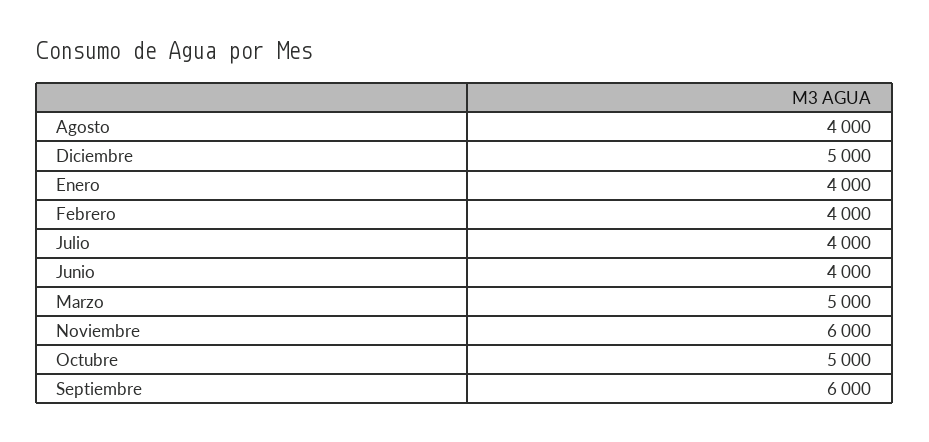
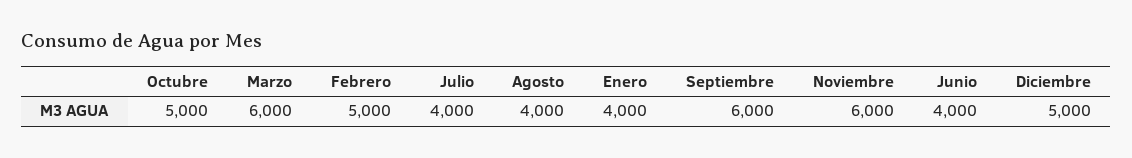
Febrero: 4000 -> 5000
Marzo: 5000 -> 6000

